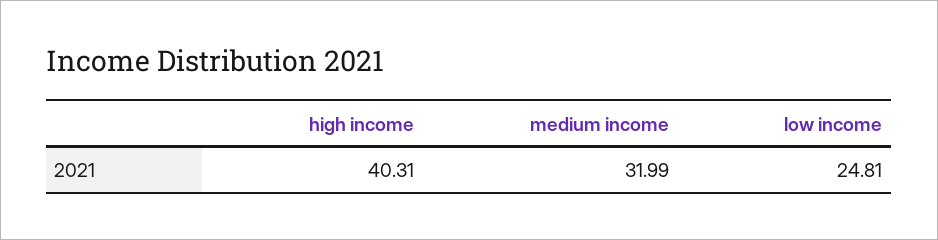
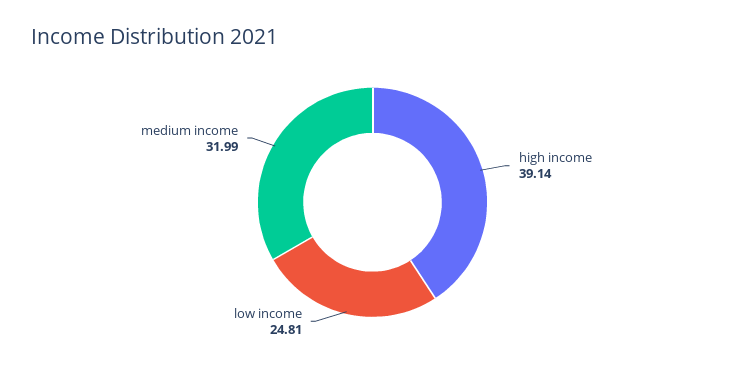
high income: 40.31 -> 39.14

